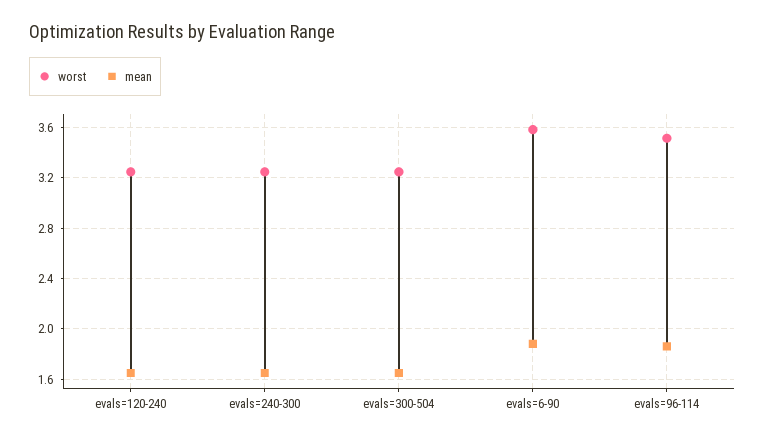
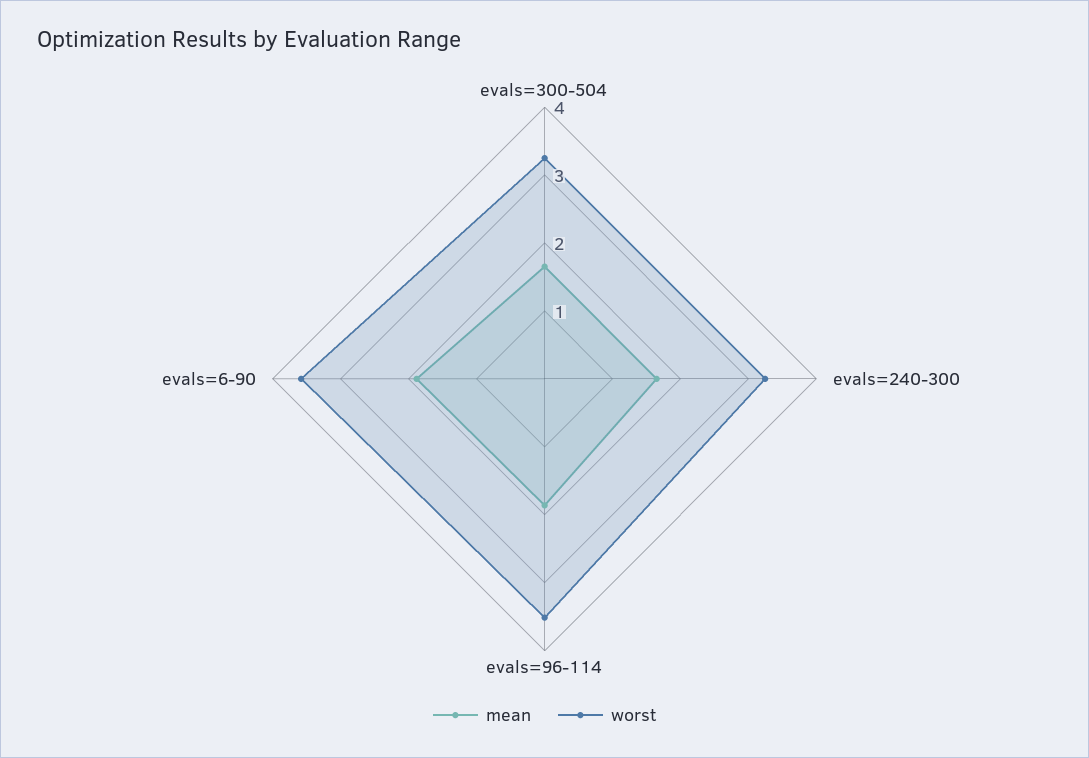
worst, evals=120-240: 3.25 -> none
mean, evals=120-240: 1.65 -> none

